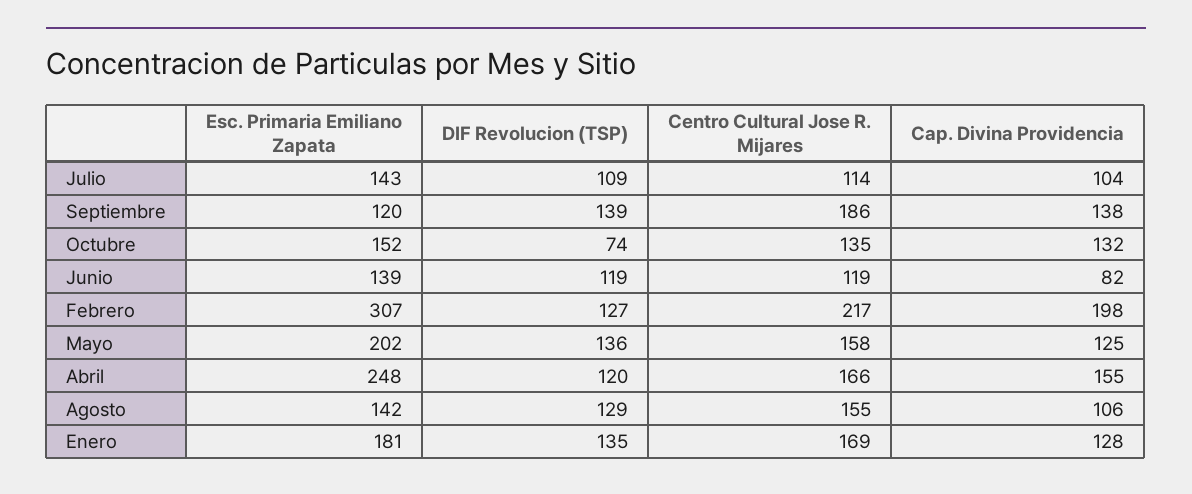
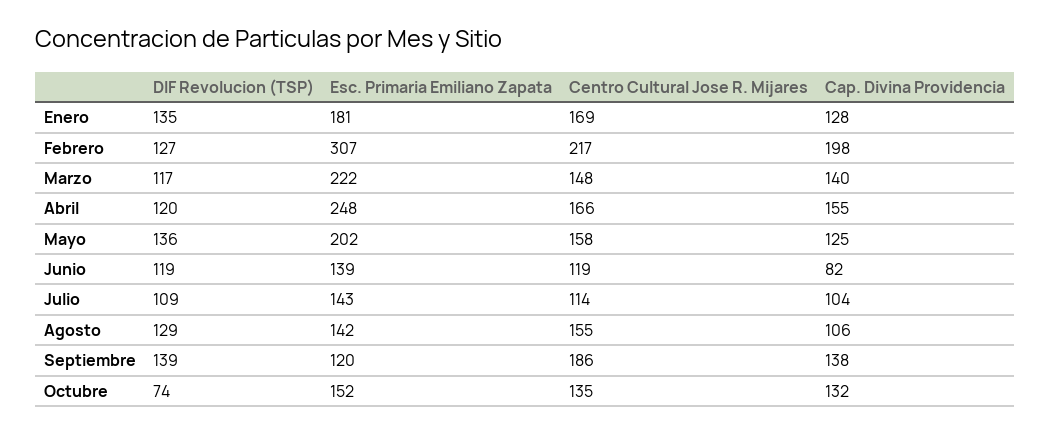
DIF Revolucion (TSP), Marzo: none -> 117
Esc. Primaria Emiliano Zapata, Marzo: none -> 222
Centro Cultural Jose R. Mijares, Marzo: none -> 148
Cap. Divina Providencia, Marzo: none -> 140

